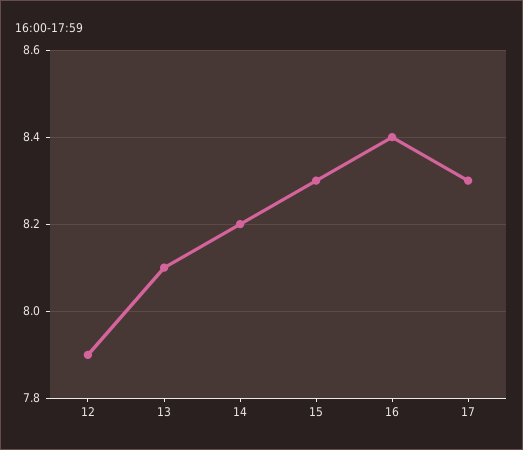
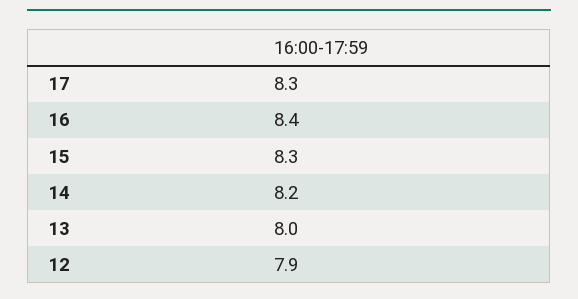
13: 8.1 -> 8

